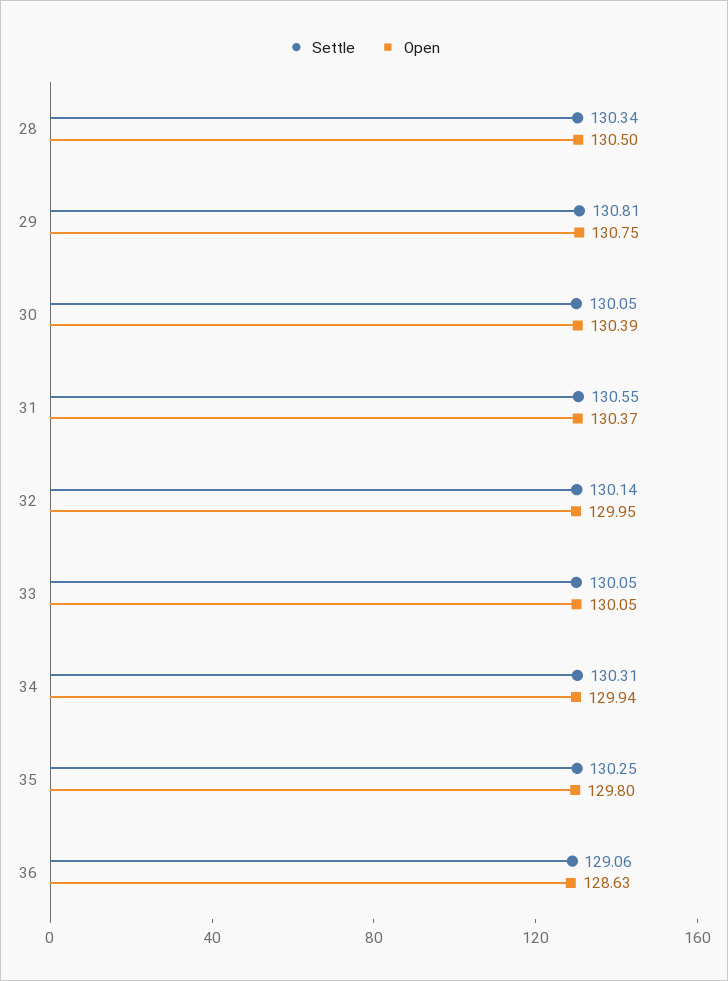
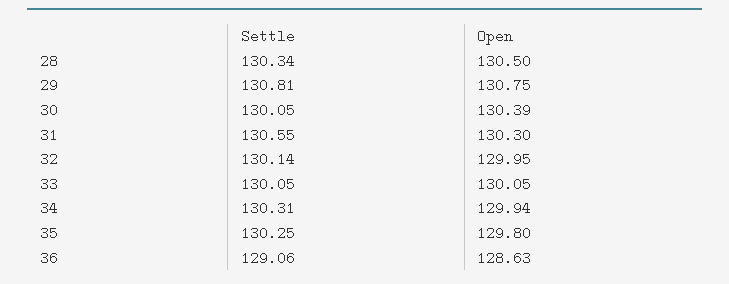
Open, 31: 130.37 -> 130.3

